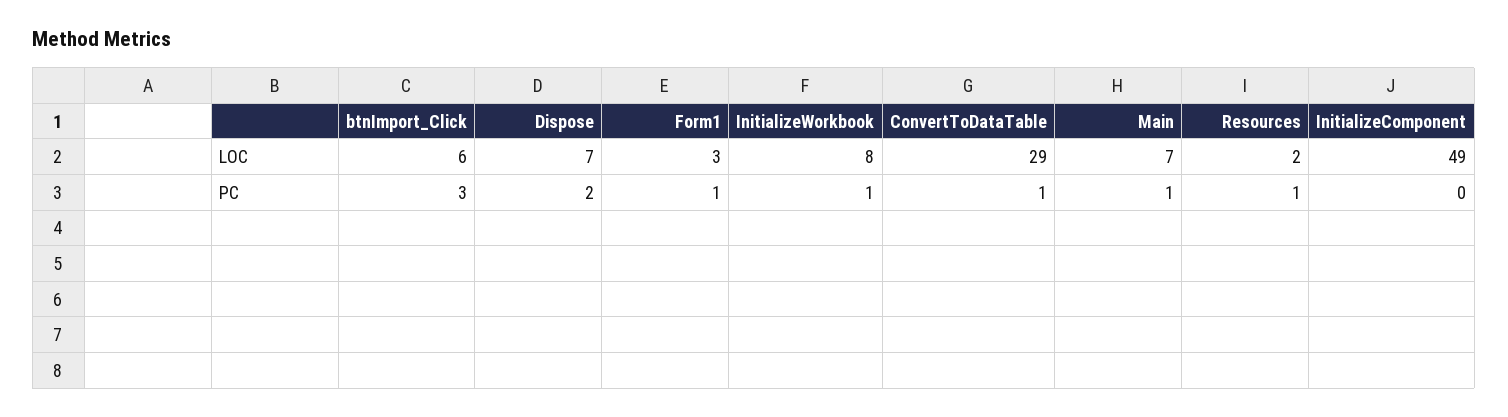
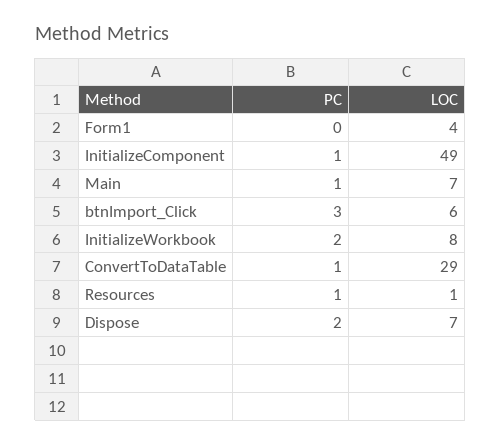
Form1, LOC: 3 -> 4
Resources, LOC: 2 -> 1
Form1, PC: 1 -> 0
InitializeWorkbook, PC: 1 -> 2
InitializeComponent, PC: 0 -> 1

